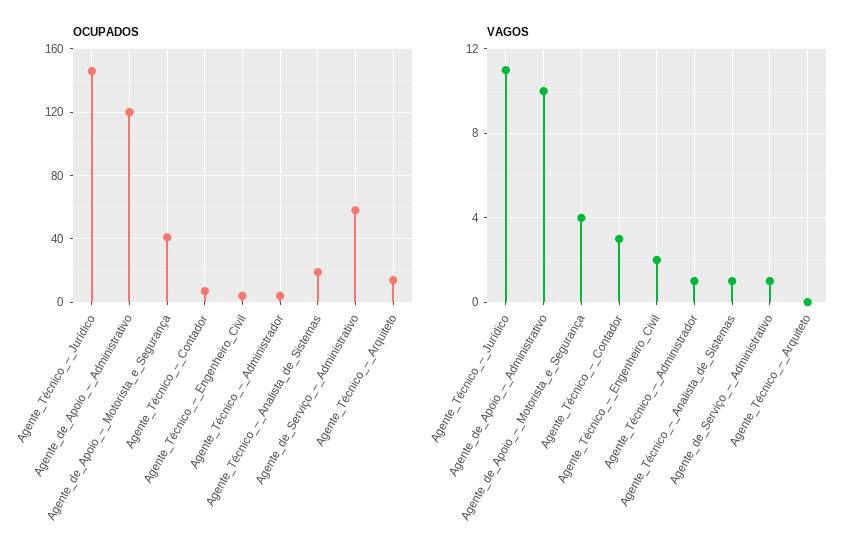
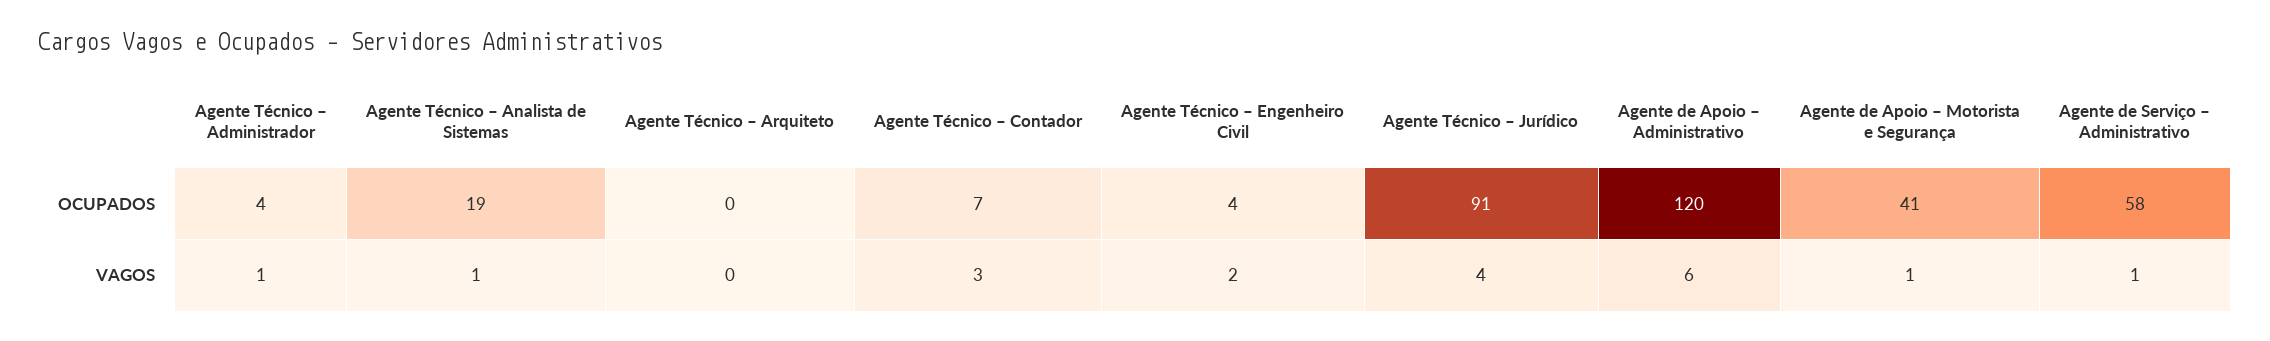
OCUPADOS, Agente_Técnico_–_Jurídico: 145 -> 91
OCUPADOS, Agente_Técnico_–_Arquiteto: 15 -> 0
VAGOS, Agente_Técnico_–_Jurídico: 11 -> 4
VAGOS, Agente_de_Apoio_–_Administrativo: 10 -> 6
VAGOS, Agente_de_Apoio_–_Motorista_e_Segurança: 4 -> 1

